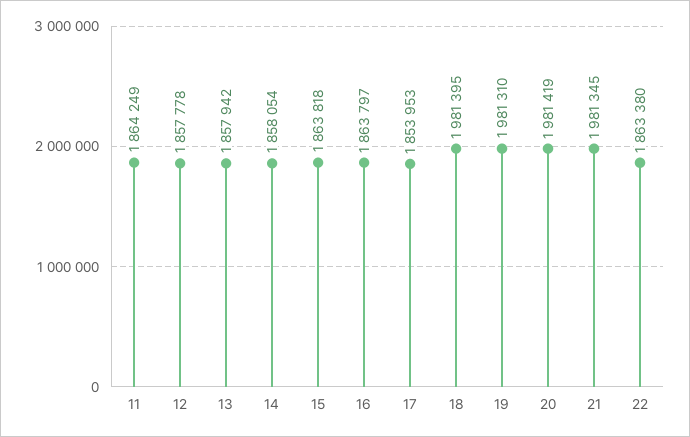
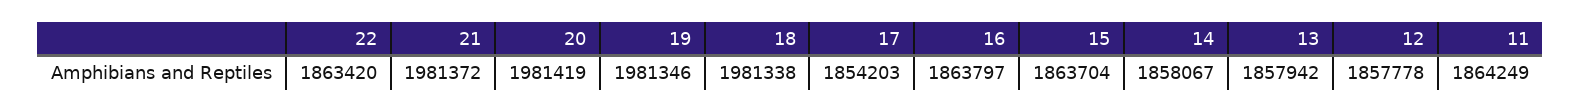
14: 1858054 -> 1858067
15: 1863818 -> 1863704
17: 1853953 -> 1854203
18: 1981395 -> 1981338
19: 1981310 -> 1981346
21: 1981345 -> 1981372
22: 1863380 -> 1863420

